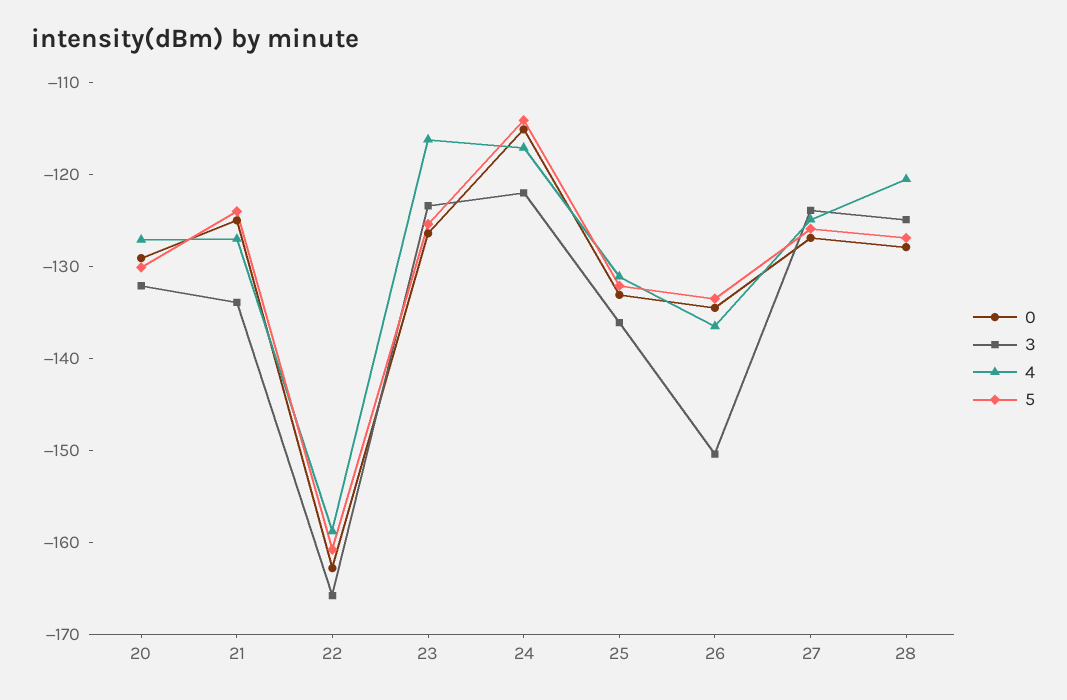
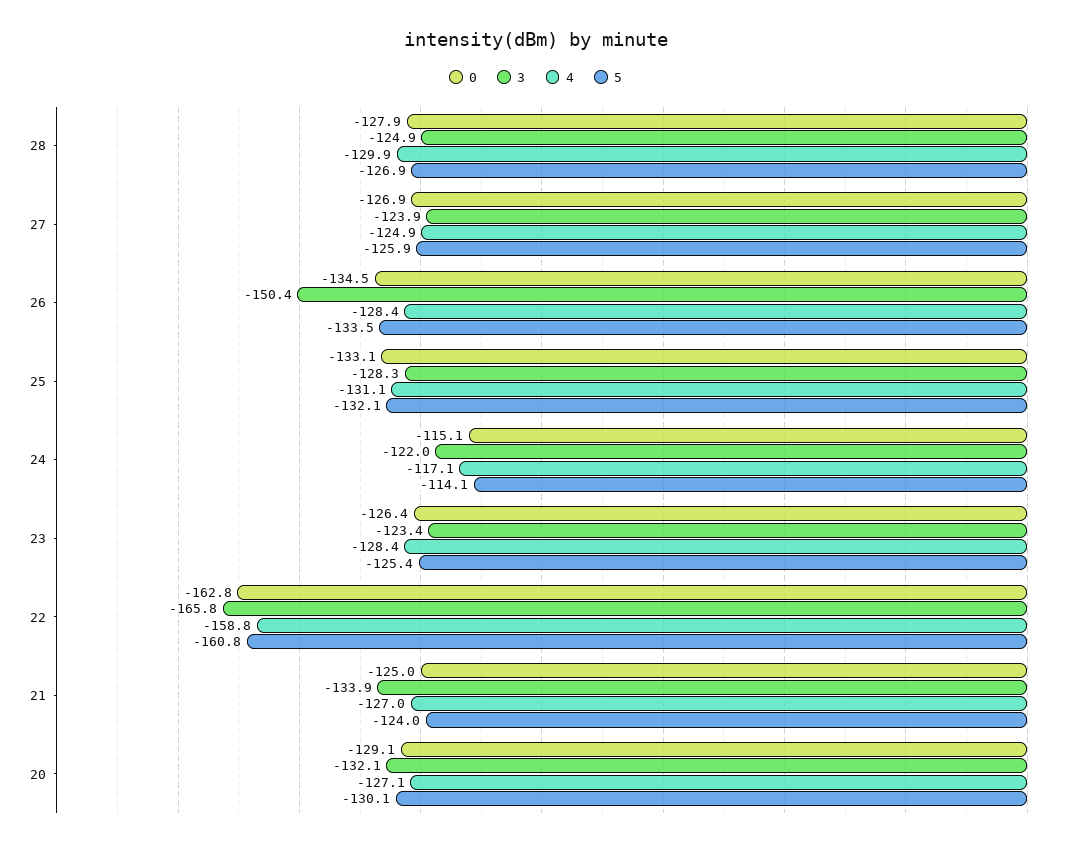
4, 23: -116 -> -128.4
3, 25: -136 -> -128.3
4, 26: -136 -> -128.4
4, 28: -120 -> -129.9

